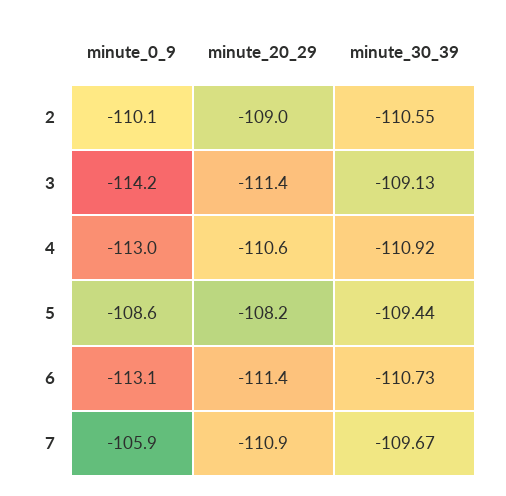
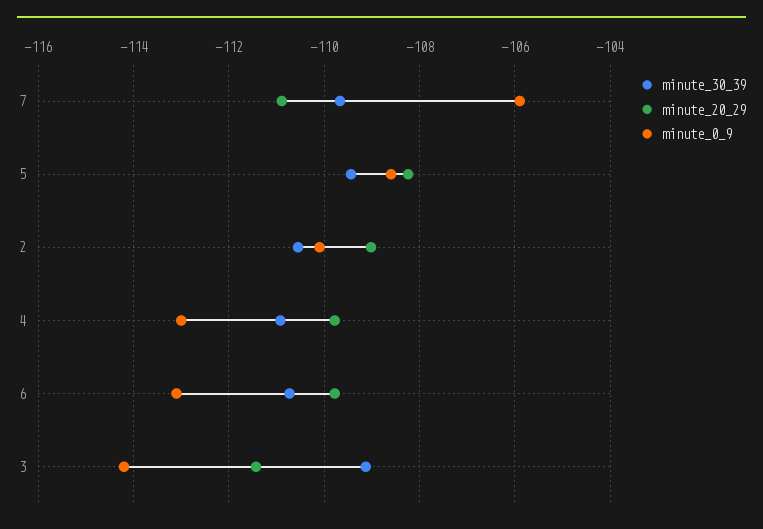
minute_20_29, 4: -110.6 -> -109.8
minute_20_29, 6: -111.4 -> -109.8

